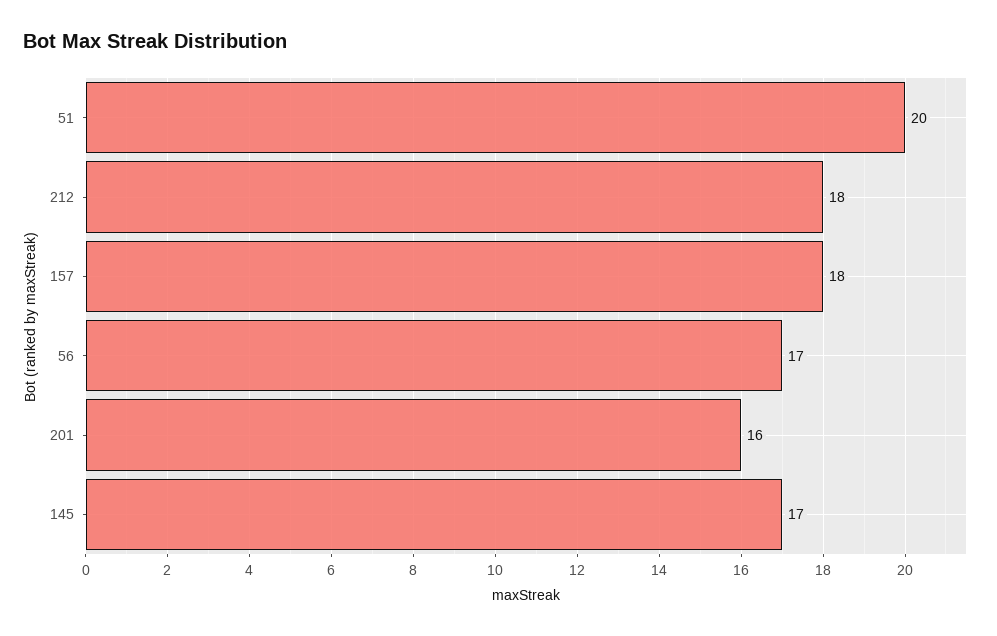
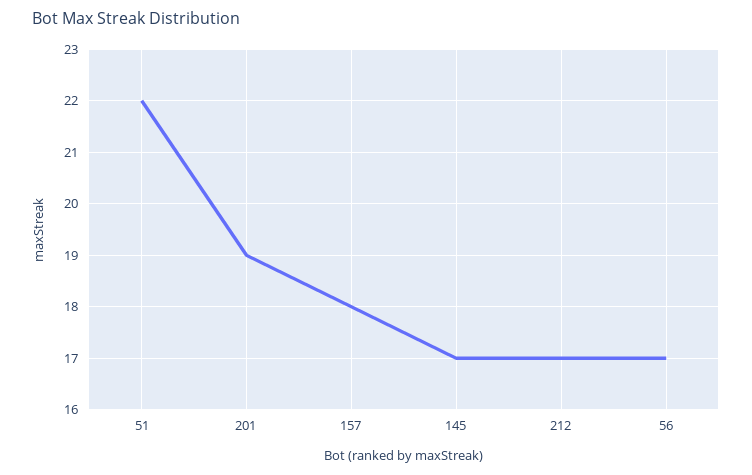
51: 20 -> 22
212: 18 -> 17
201: 16 -> 19

